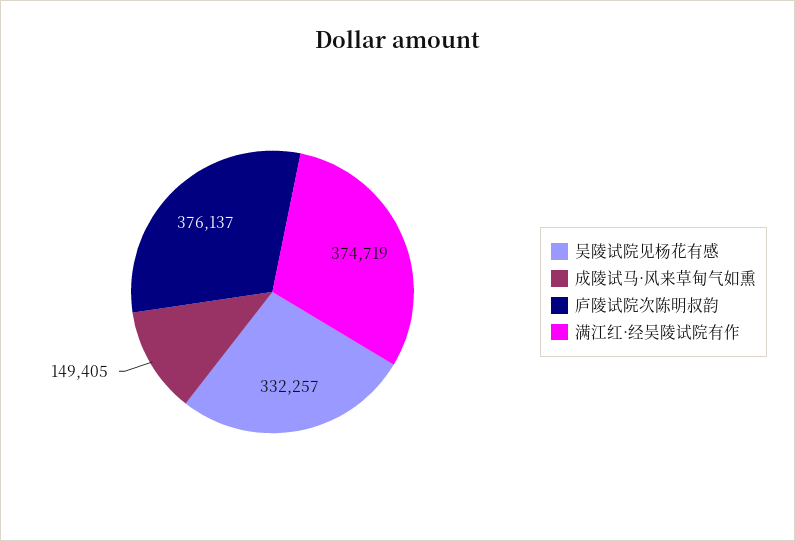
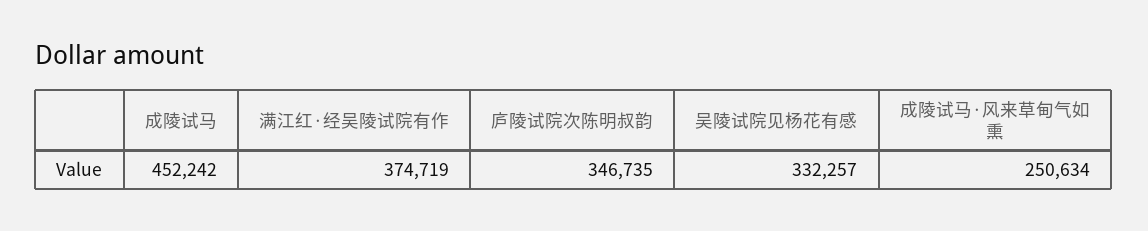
成陵试马·风来草甸气如熏: 149405 -> 250634
庐陵试院次陈明叔韵: 376137 -> 346735
成陵试马: none -> 452242

